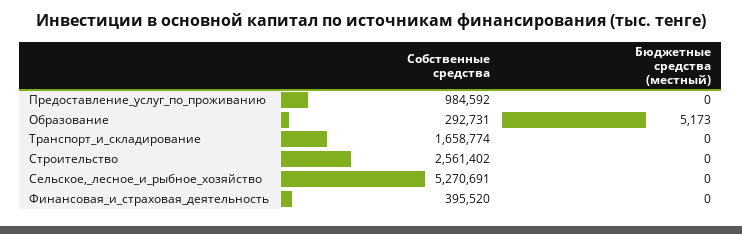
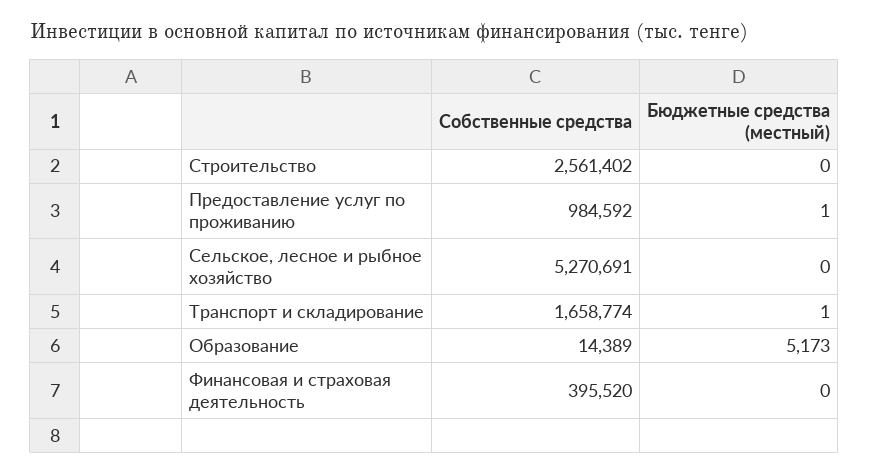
Бюджетные средства (местный), Предоставление_услуг_по_проживанию: 0 -> 1
Собственные средства, Образование: 292731 -> 14389
Бюджетные средства (местный), Транспорт_и_складирование: 0 -> 1

